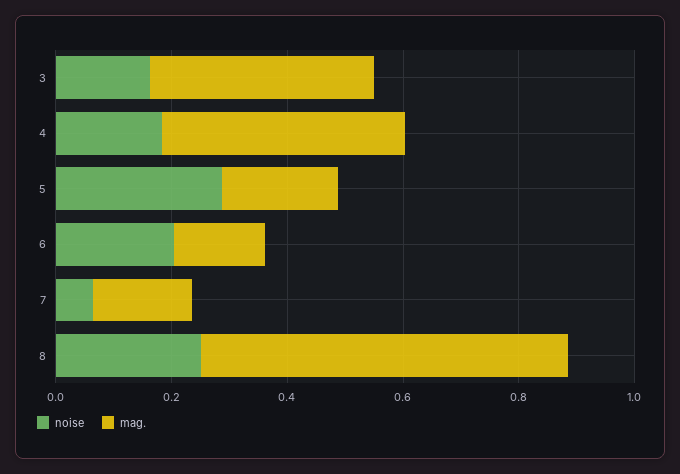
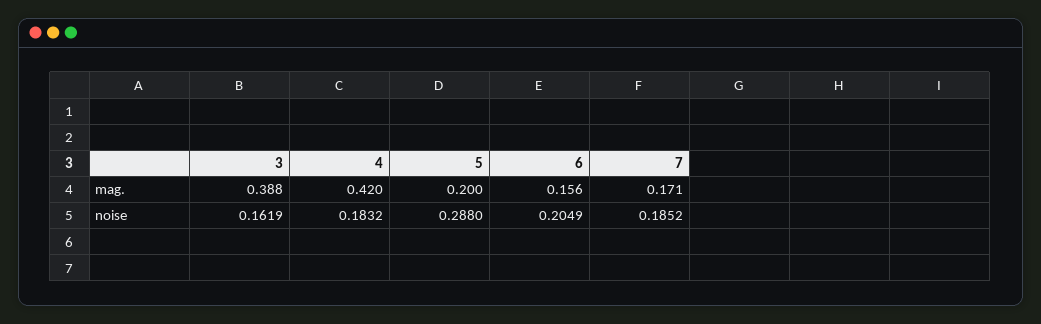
noise, 7: 0.05 -> 0.1852
noise, 8: 0.25 -> none
mag., 8: 0.65 -> none

